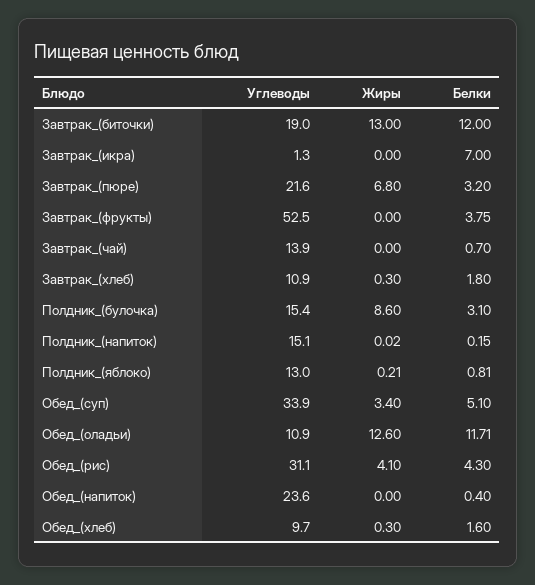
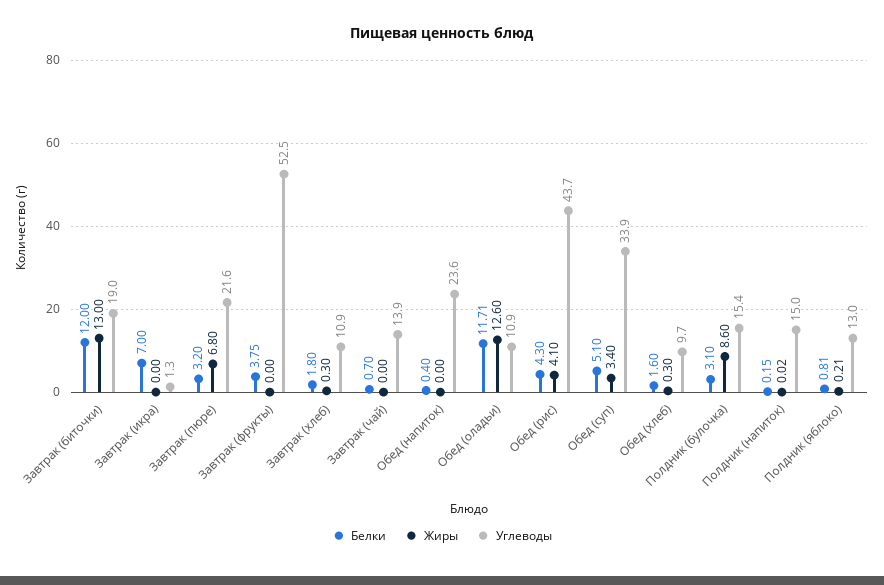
Углеводы, Полдник_(напиток): 15.1 -> 15
Углеводы, Обед_(рис): 31.1 -> 43.7

